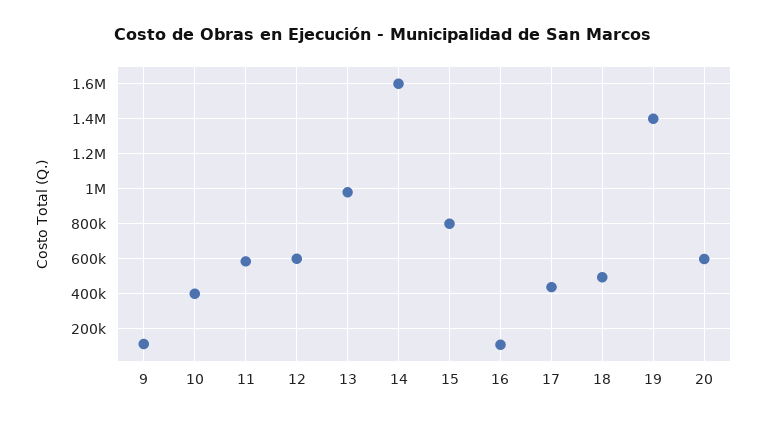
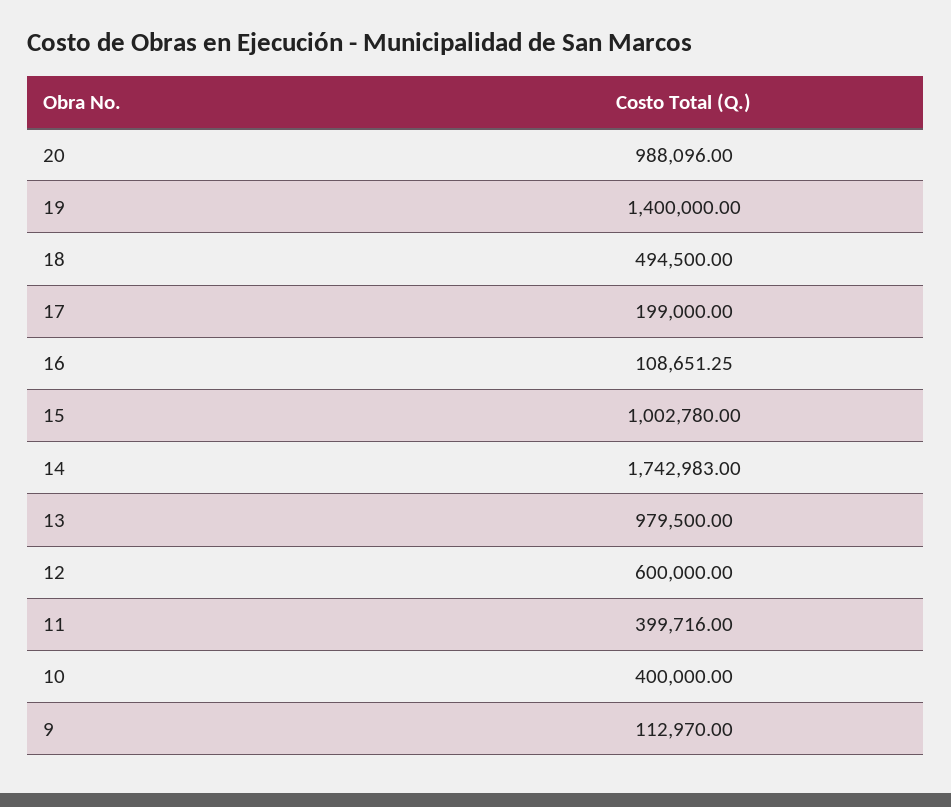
11: 600000 -> 399716
14: 1600000 -> 1742983
15: 800000 -> 1002780
17: 450000 -> 199000
20: 600000 -> 988096

